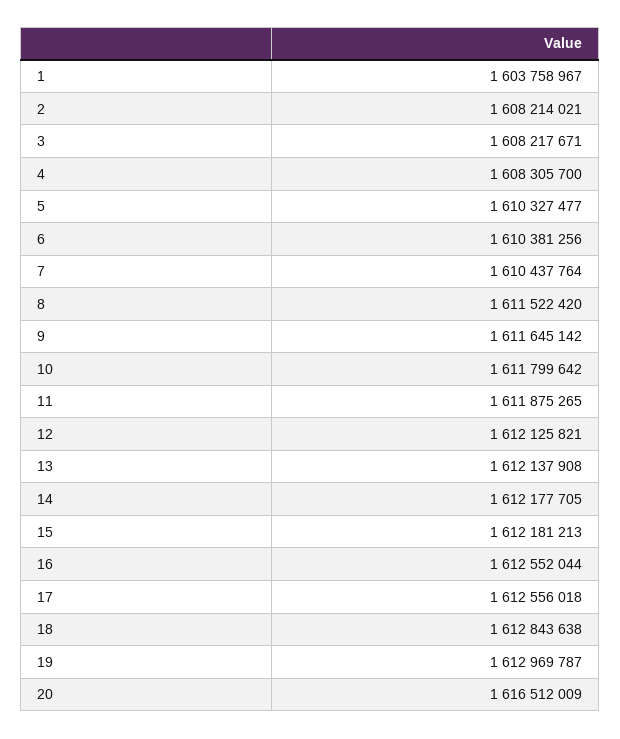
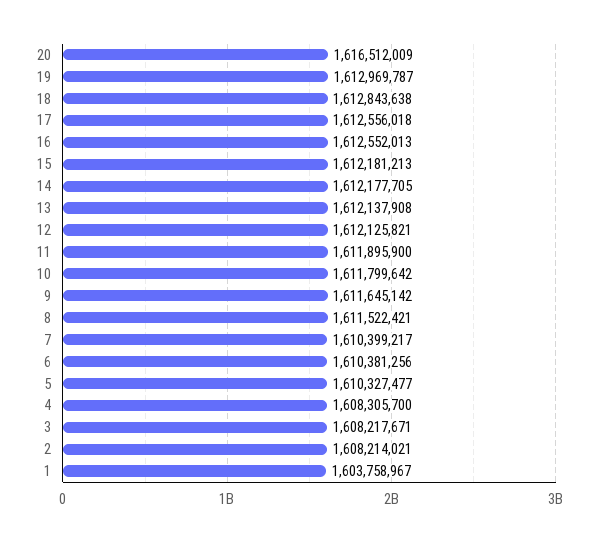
7: 1610437764 -> 1610399217
8: 1611522420 -> 1611522421
11: 1611875265 -> 1611895900
16: 1612552044 -> 1612552013

